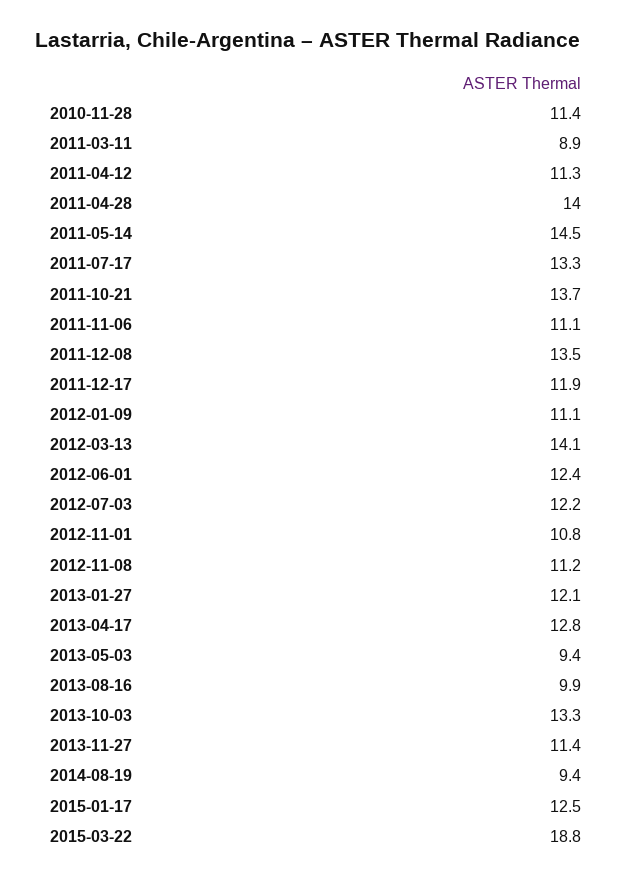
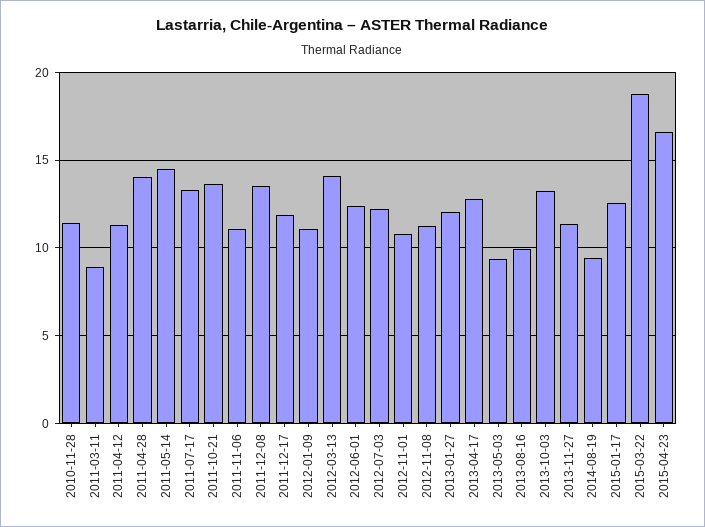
2015-04-23: none -> 16.5

